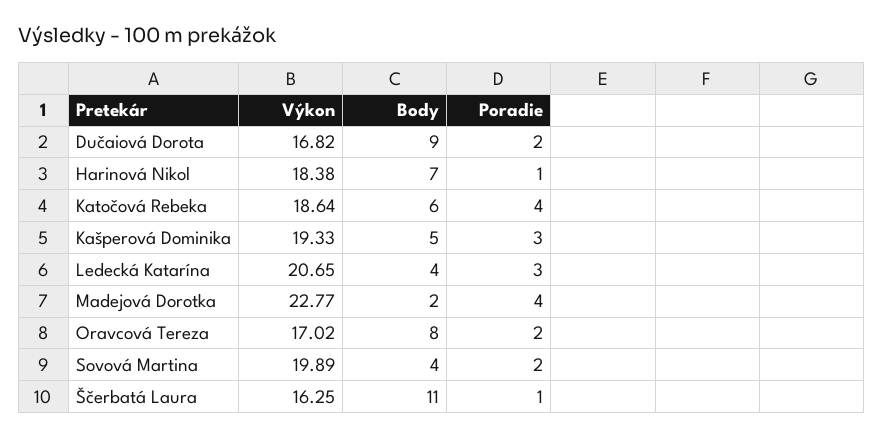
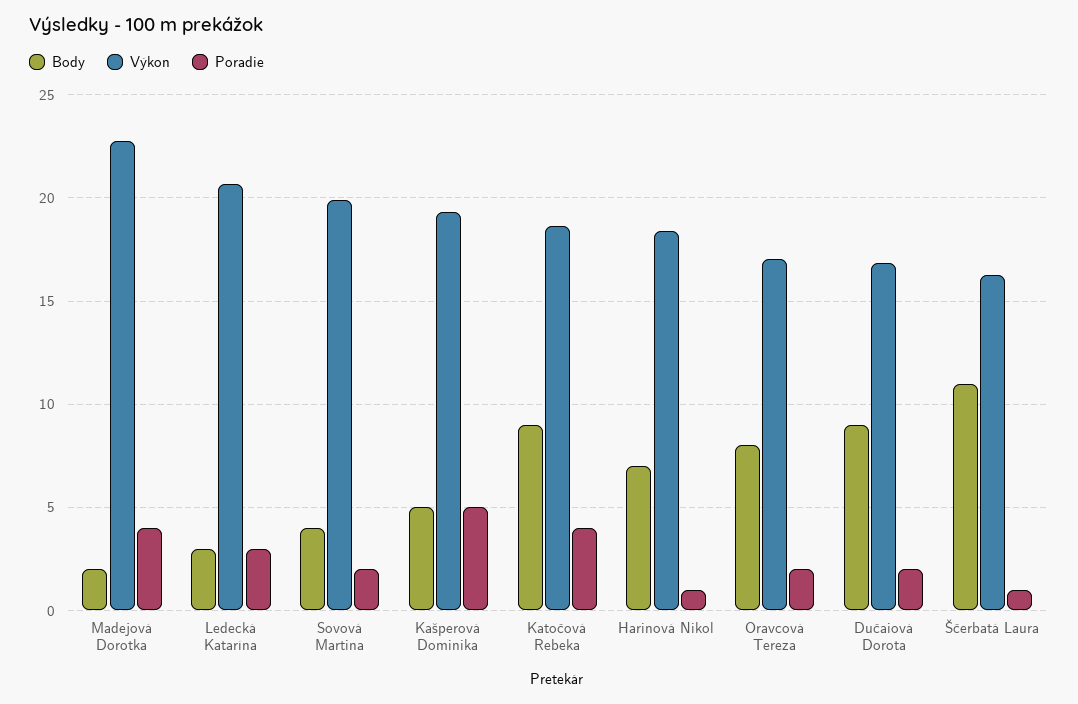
Body, Katočová Rebeka: 6 -> 9
Poradie, Kašperová Dominika: 3 -> 5
Body, Ledecká Katarína: 4 -> 3

